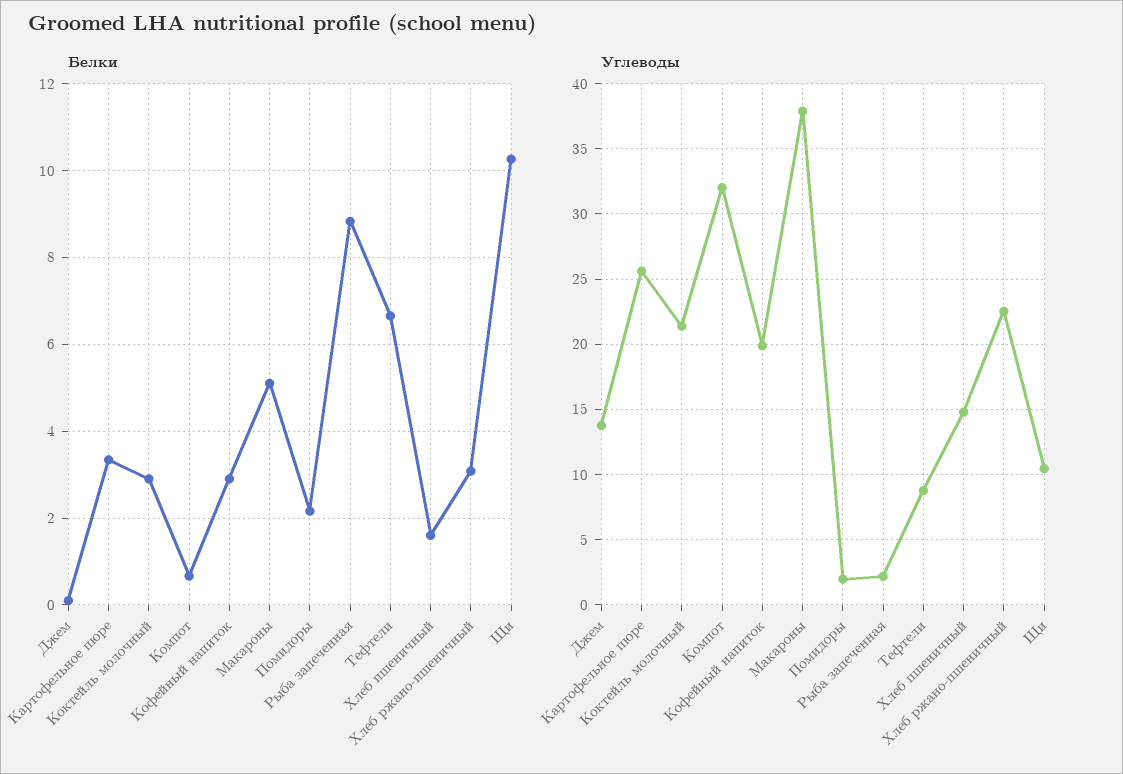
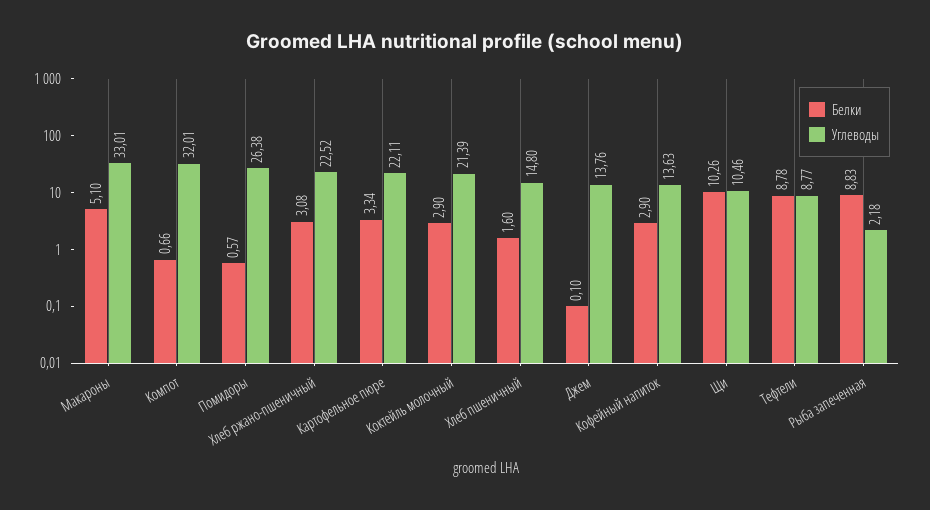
Белки, Помидоры: 2.2 -> 0.57
Белки, Тефтели: 6.6 -> 8.78
Углеводы, Картофельное пюре: 25.5 -> 22.11
Углеводы, Кофейный напиток: 20 -> 13.63
Углеводы, Макароны: 38 -> 33.01
Углеводы, Помидоры: 2 -> 26.38

